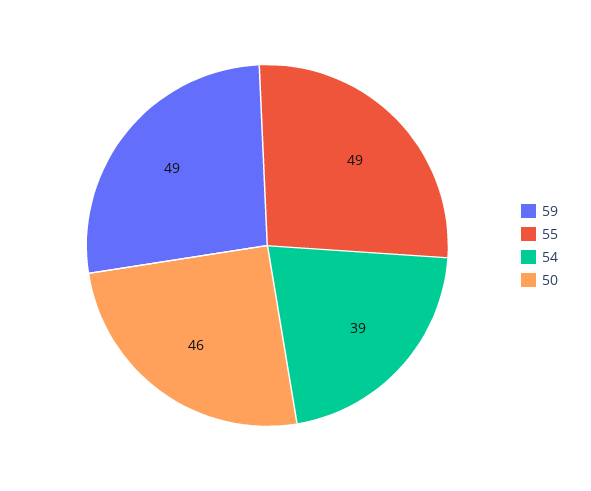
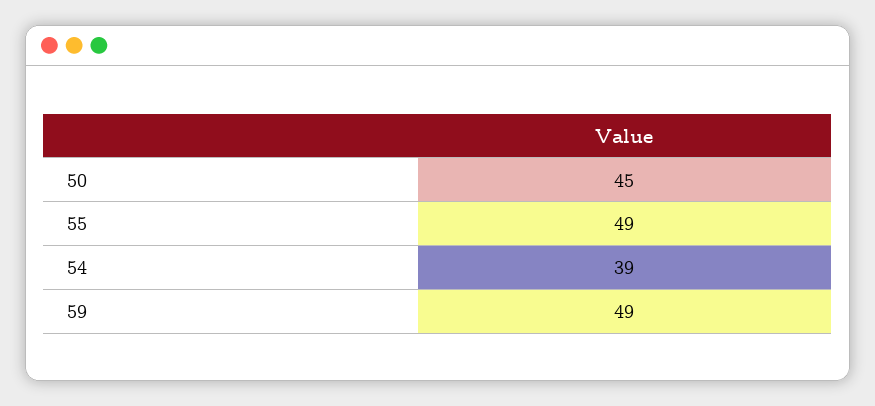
50: 46 -> 45

